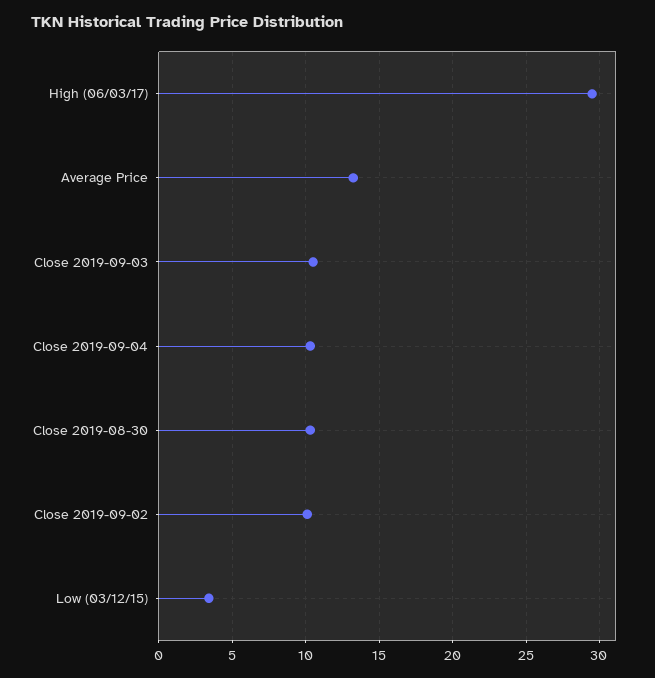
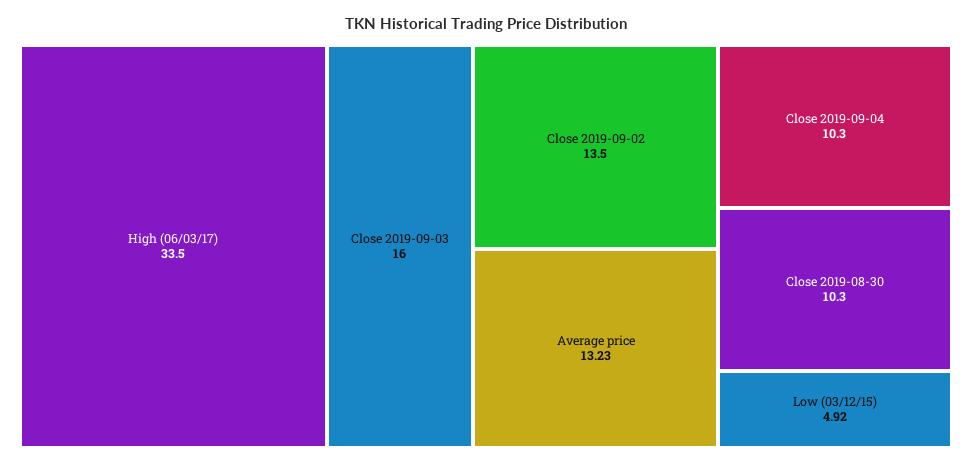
High (06/03/17): 29.5 -> 33.5
Close 2019-09-03: 10.5 -> 16
Close 2019-09-02: 10 -> 13.5
Low (03/12/15): 3.5 -> 4.92

